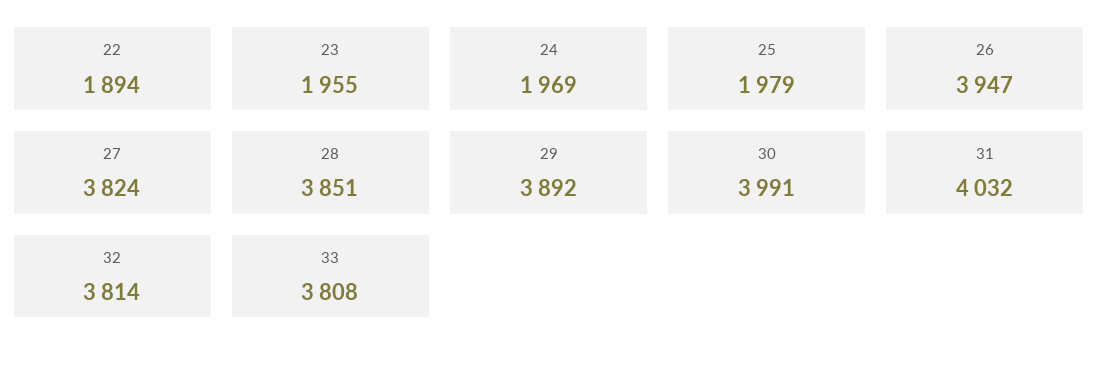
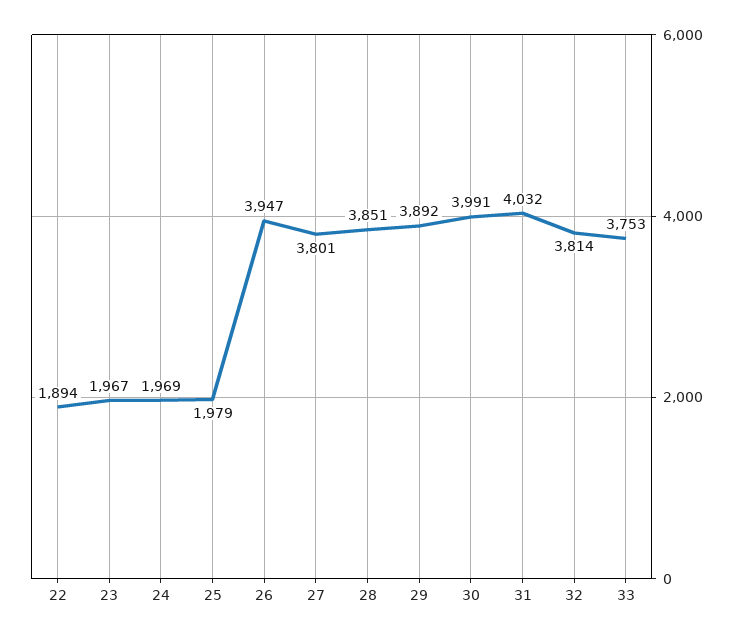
23: 1955 -> 1967
27: 3824 -> 3801
33: 3808 -> 3753

